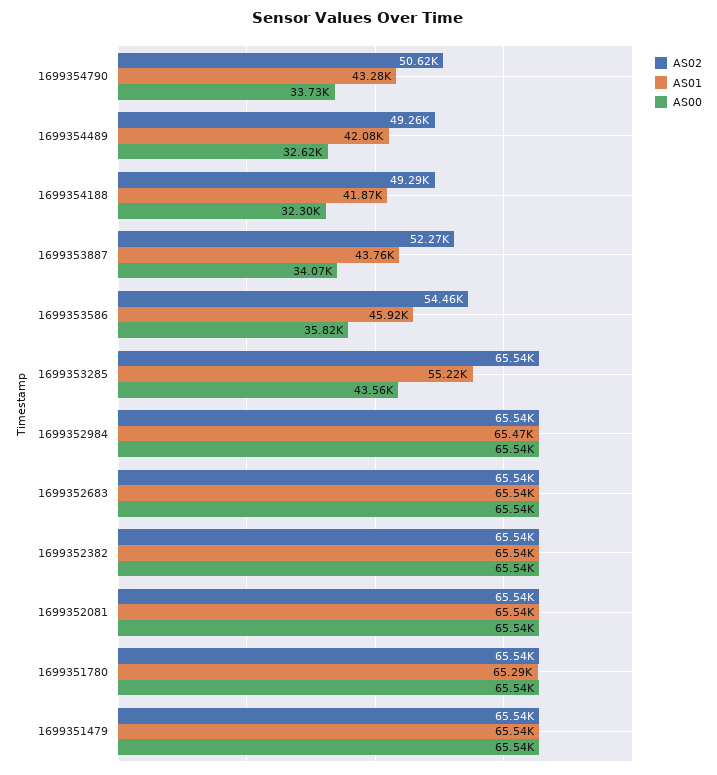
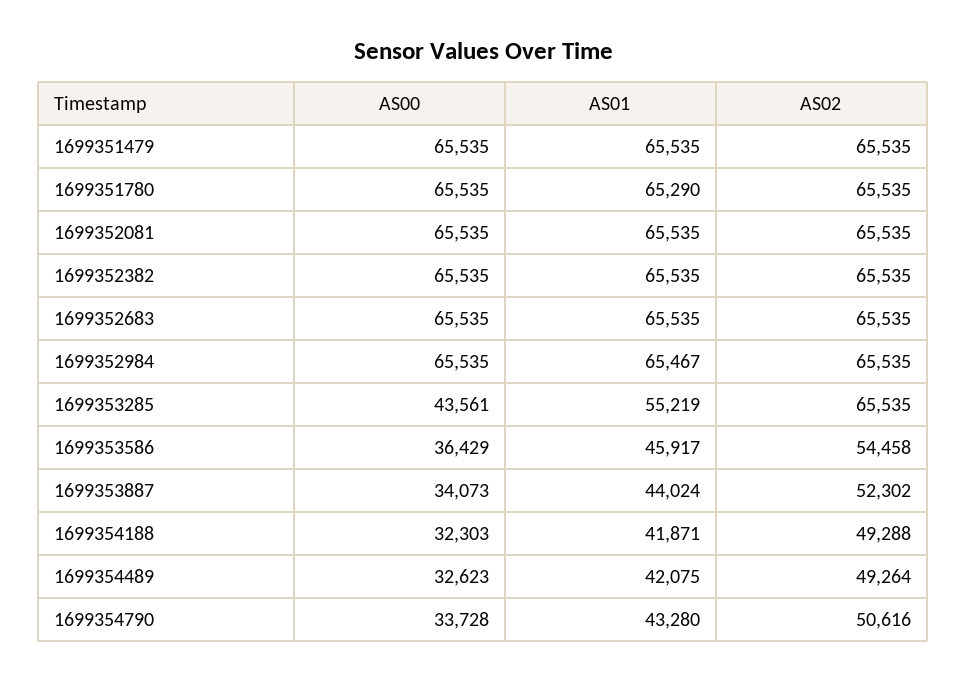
AS02, 1699353887: 52270 -> 52302
AS01, 1699353887: 43760 -> 44024
AS00, 1699353586: 35820 -> 36429

